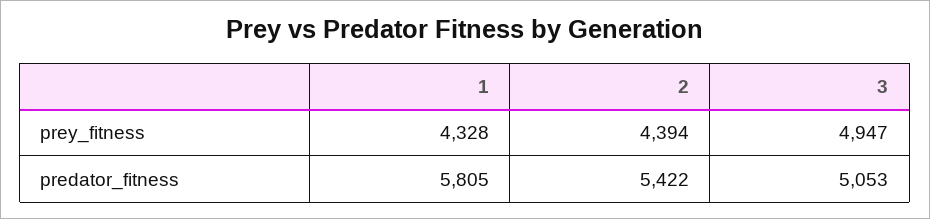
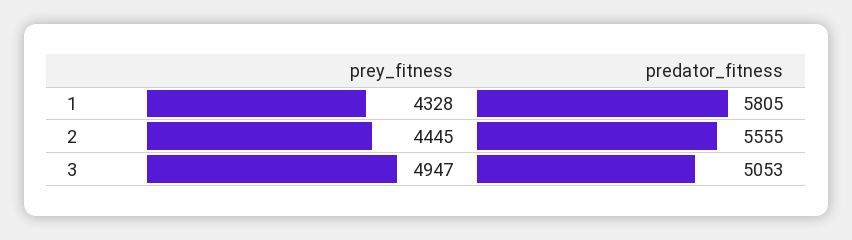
2, prey_fitness: 4394 -> 4445
2, predator_fitness: 5422 -> 5555

